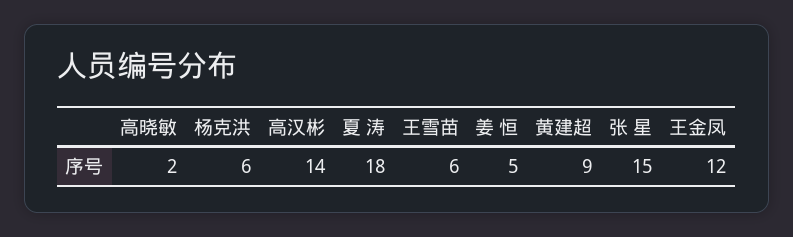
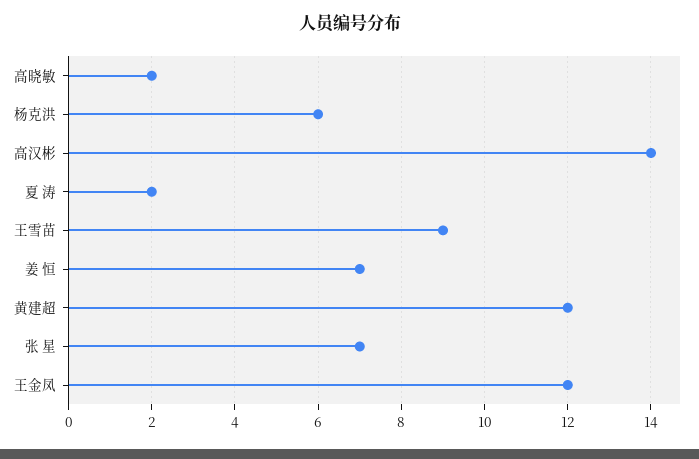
夏 涛: 18 -> 2
王雪苗: 6 -> 9
姜 恒: 5 -> 7
黄建超: 9 -> 12
张 星: 15 -> 7

